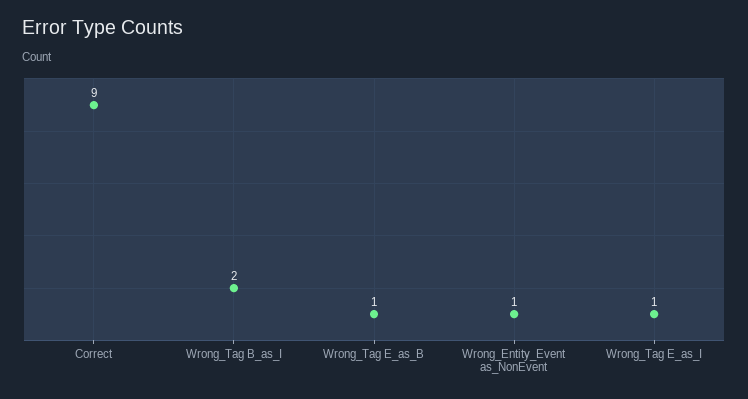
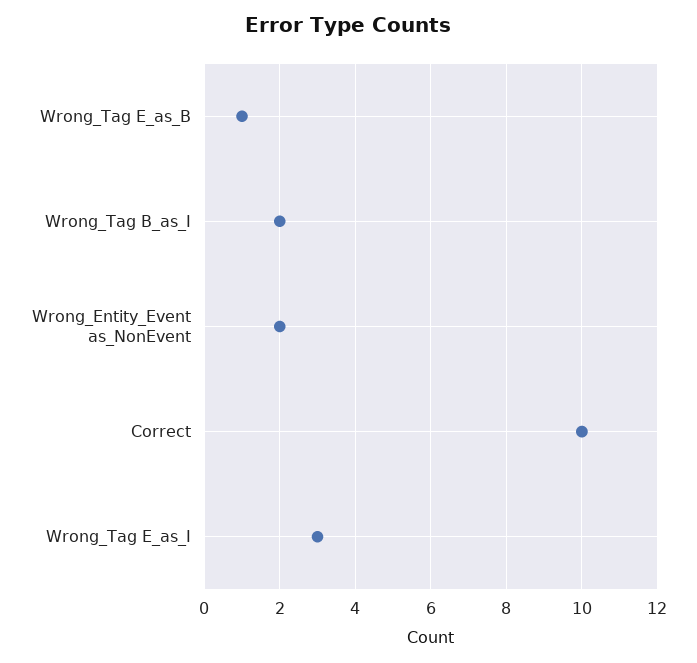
Correct: 9 -> 10
Wrong_Entity_Event as_NonEvent: 1 -> 2
Wrong_Tag E_as_I: 1 -> 3

